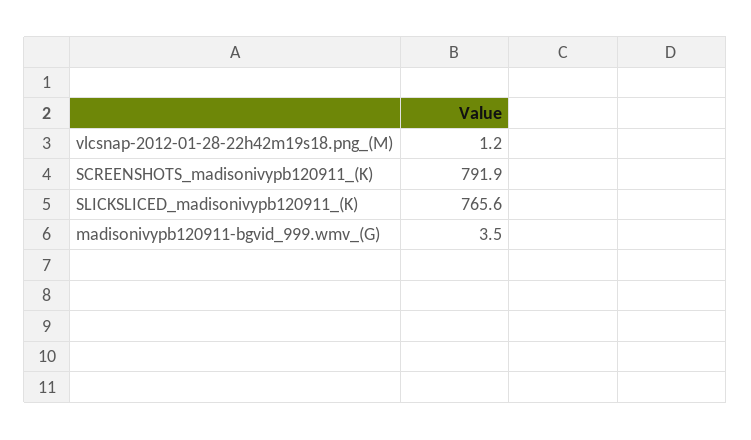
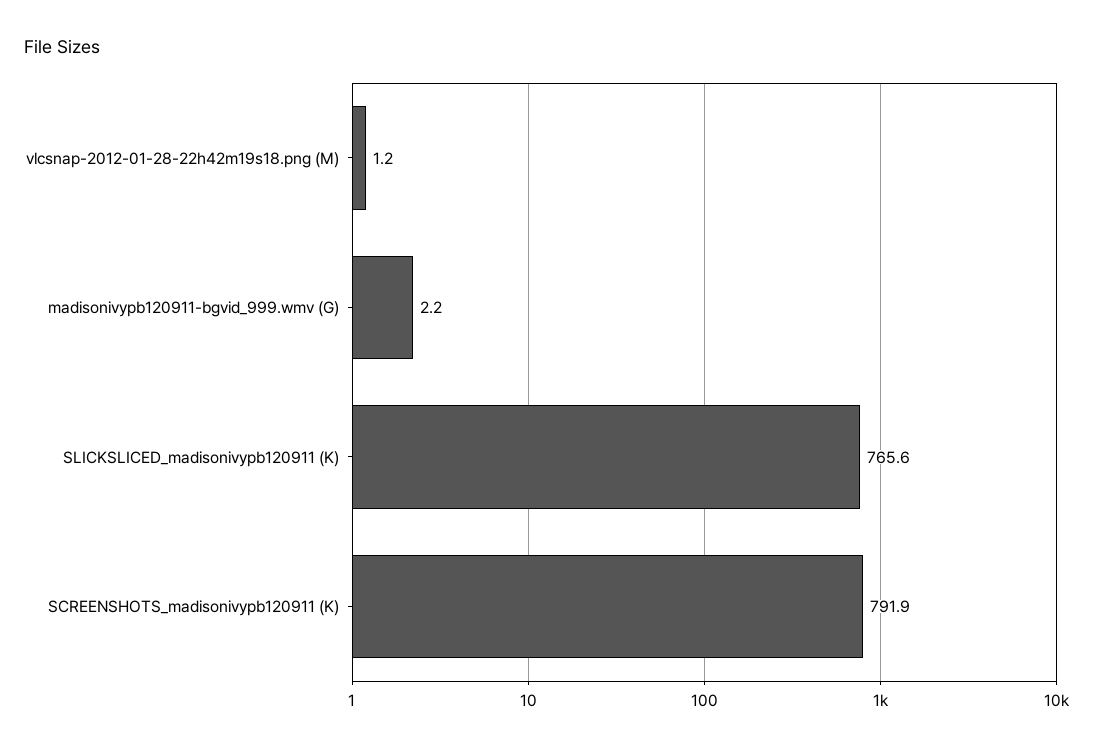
madisonivypb120911-bgvid_999.wmv_(G): 3.5 -> 2.2

